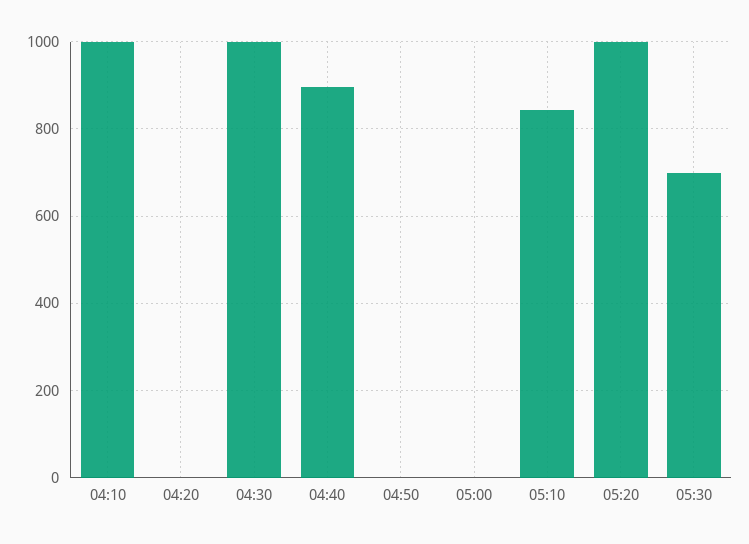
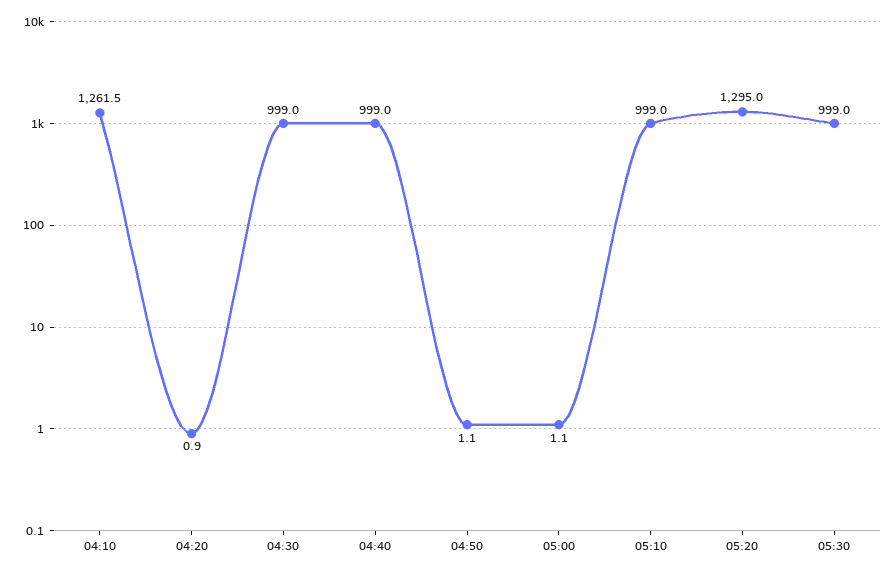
04:10: 1000 -> 1261.5
04:40: 900 -> 999
05:10: 840 -> 999
05:20: 1000 -> 1295
05:30: 700 -> 999

